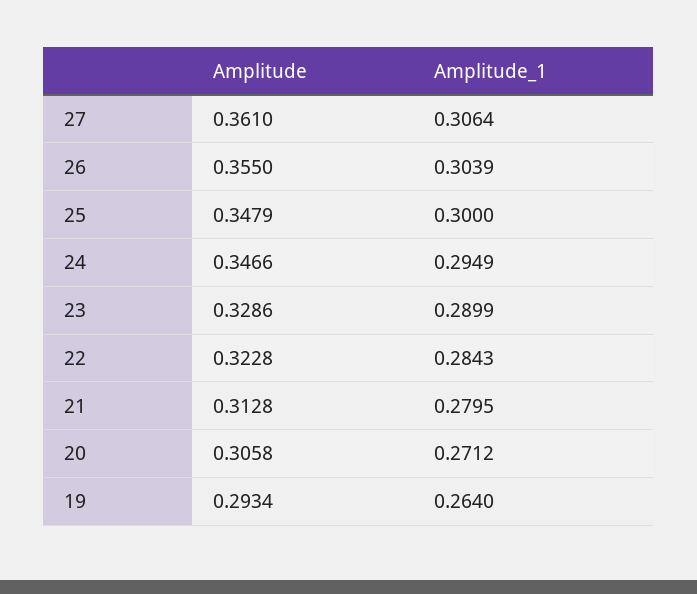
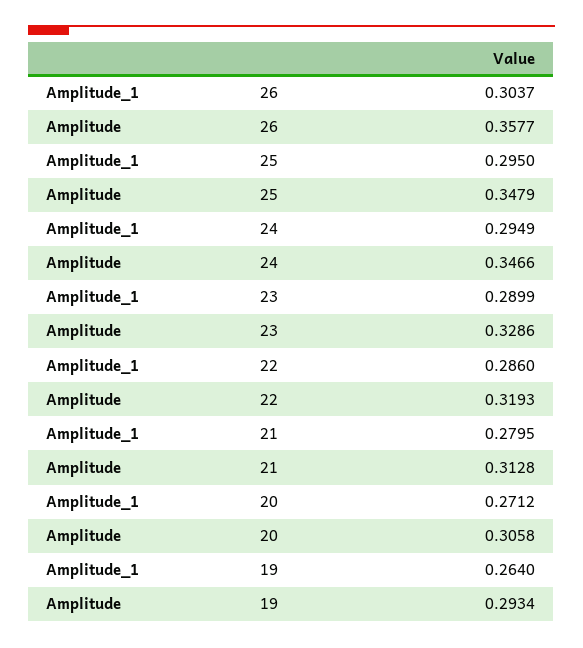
Amplitude, 27: 0.361 -> none
Amplitude_1, 27: 0.3064 -> none
Amplitude, 26: 0.355 -> 0.3577
Amplitude_1, 26: 0.3039 -> 0.3037
Amplitude_1, 25: 0.3 -> 0.295
Amplitude, 22: 0.3228 -> 0.3193
Amplitude_1, 22: 0.2843 -> 0.286

